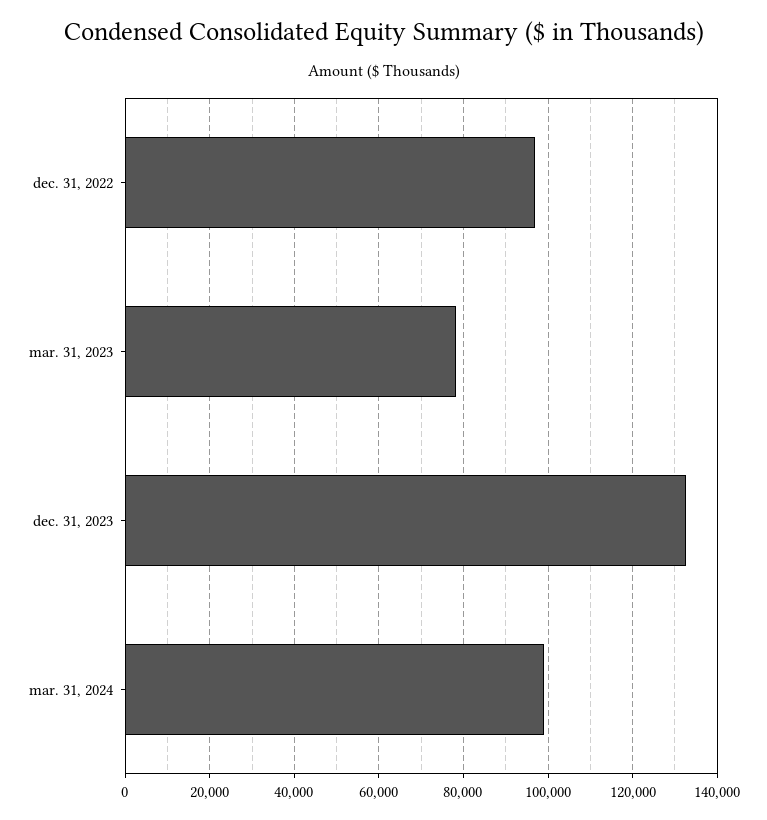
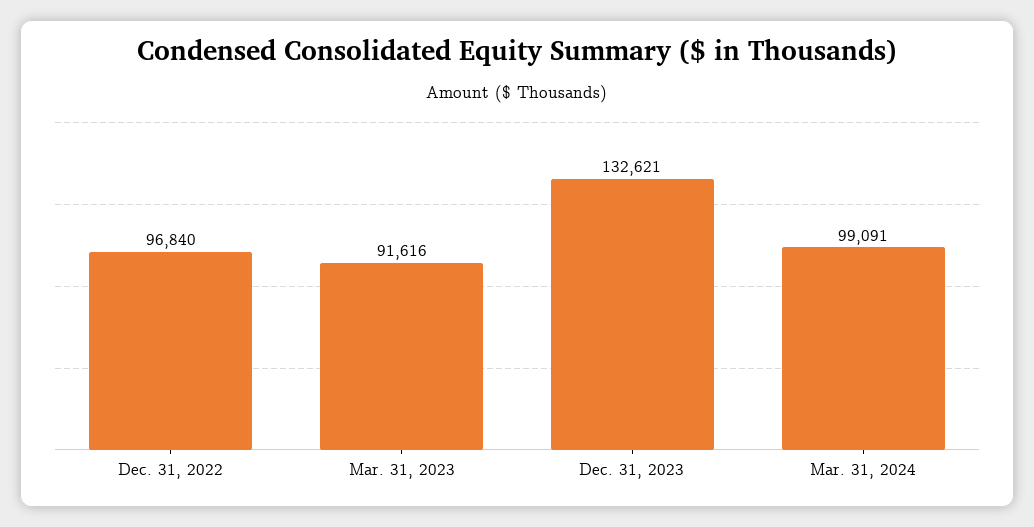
mar. 31, 2023: 78000 -> 91616

